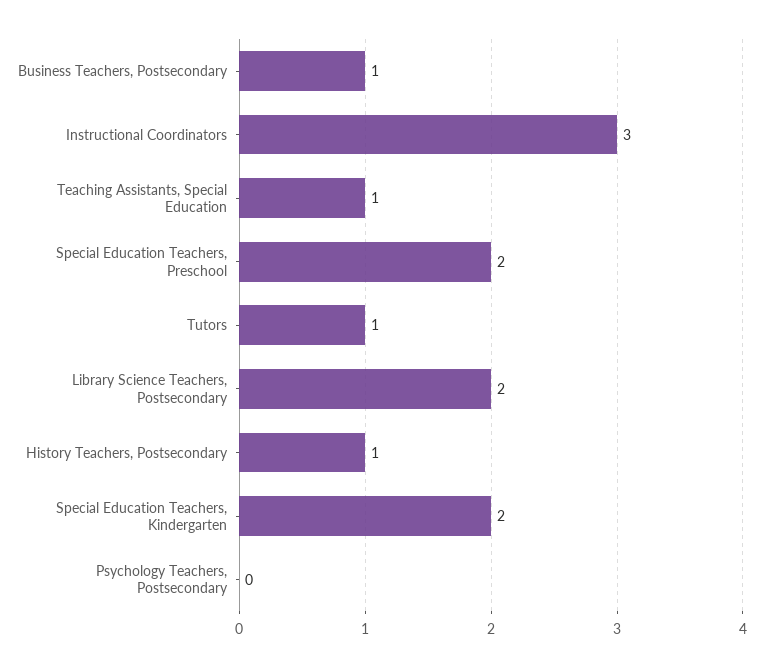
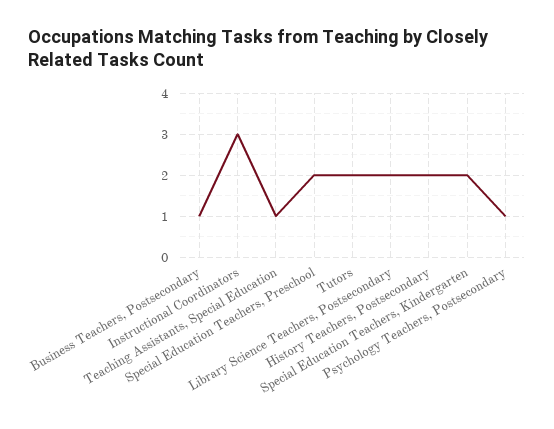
Tutors: 1 -> 2
History Teachers, Postsecondary: 1 -> 2
Psychology Teachers, Postsecondary: 0 -> 1

